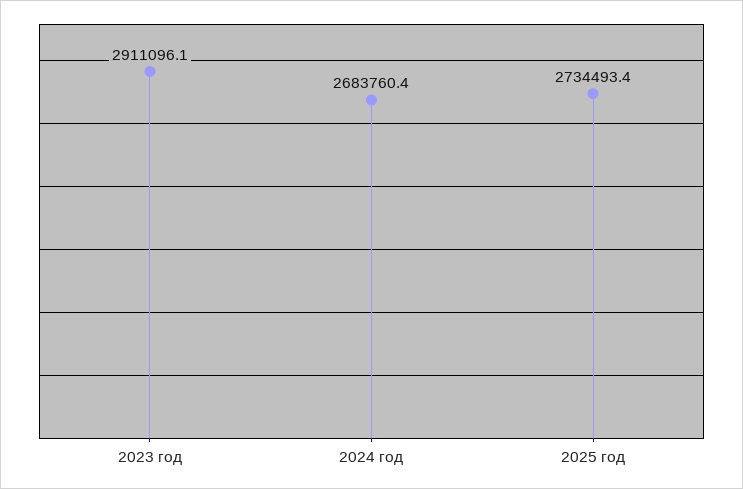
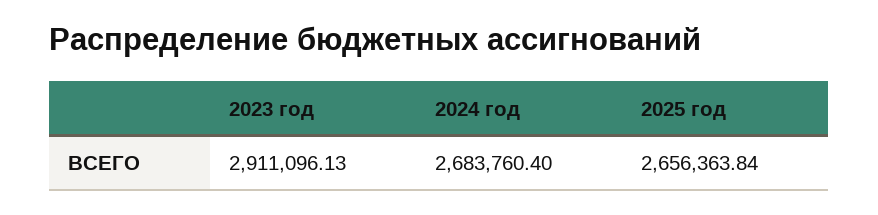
2025 год: 2734493.4 -> 2656363.84

